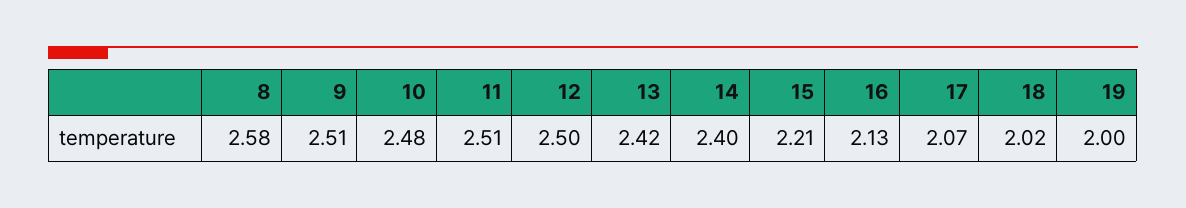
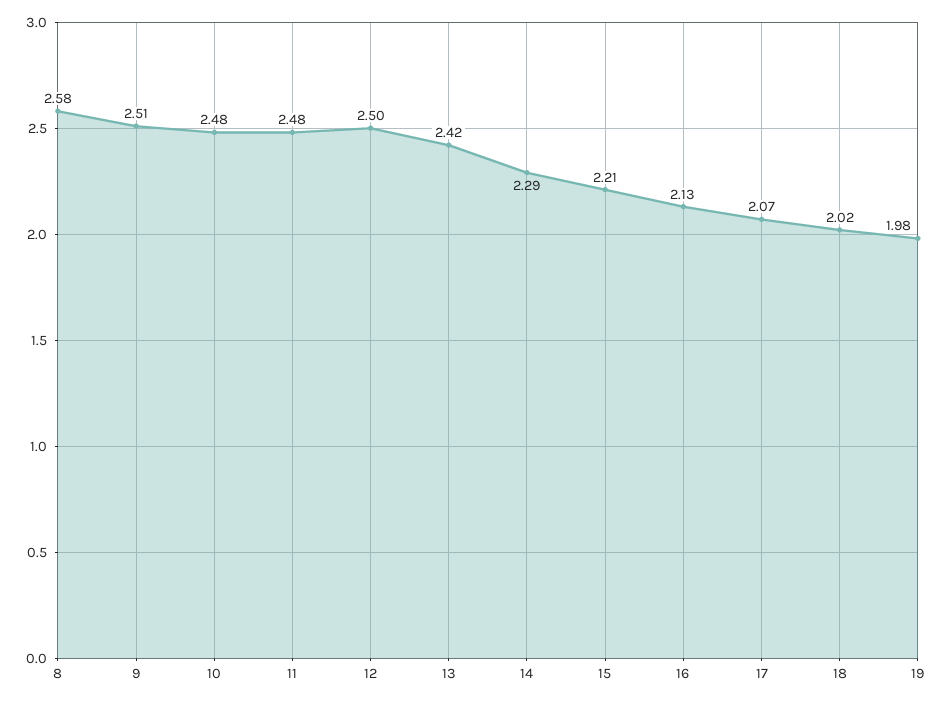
11: 2.51 -> 2.48
14: 2.4 -> 2.29
19: 2 -> 1.98

